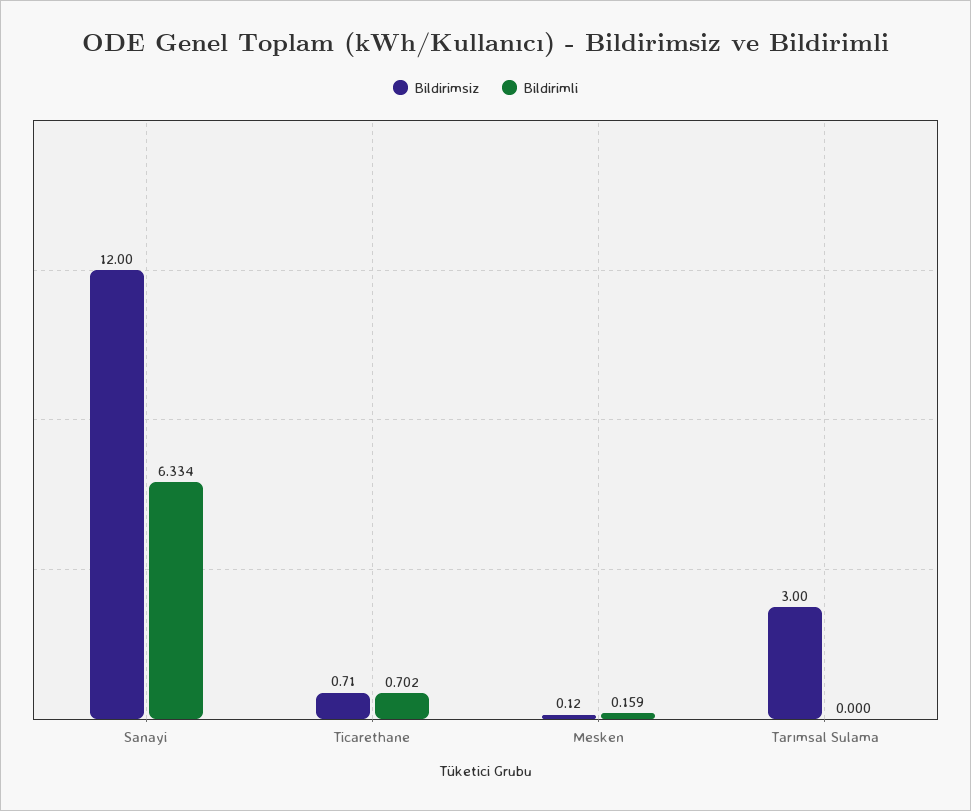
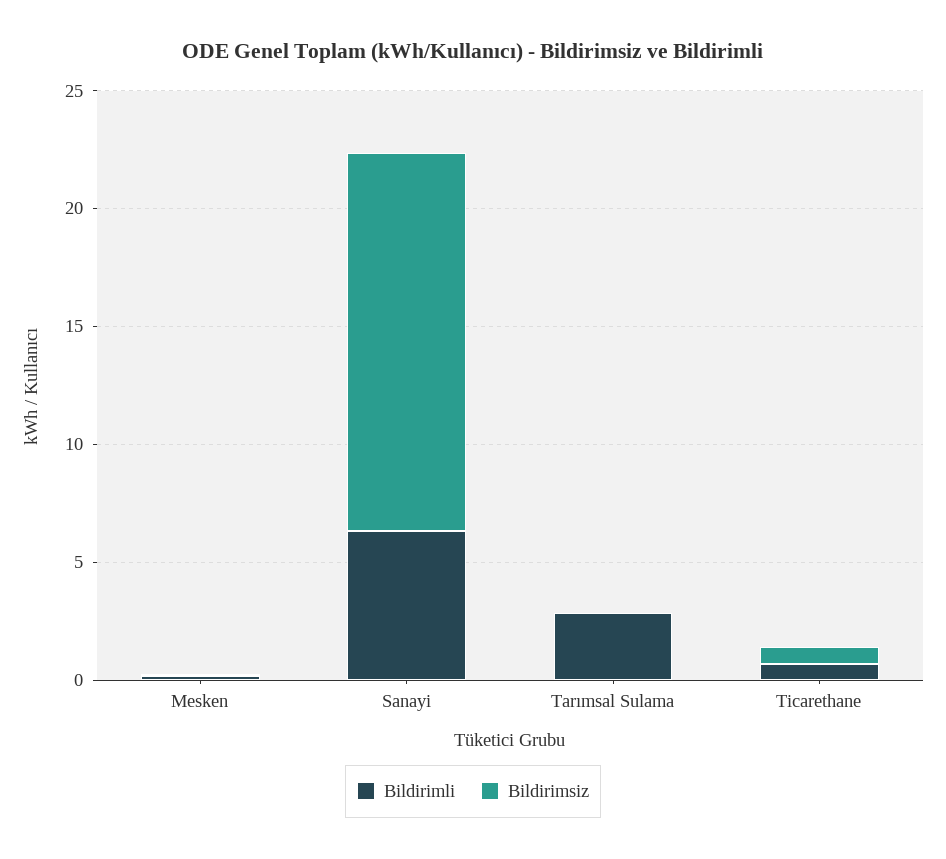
Bildirimsiz, Sanayi: 12 -> 16
Bildirimsiz, Tarımsal Sulama: 3 -> 0
Bildirimli, Tarımsal Sulama: 0 -> 3

